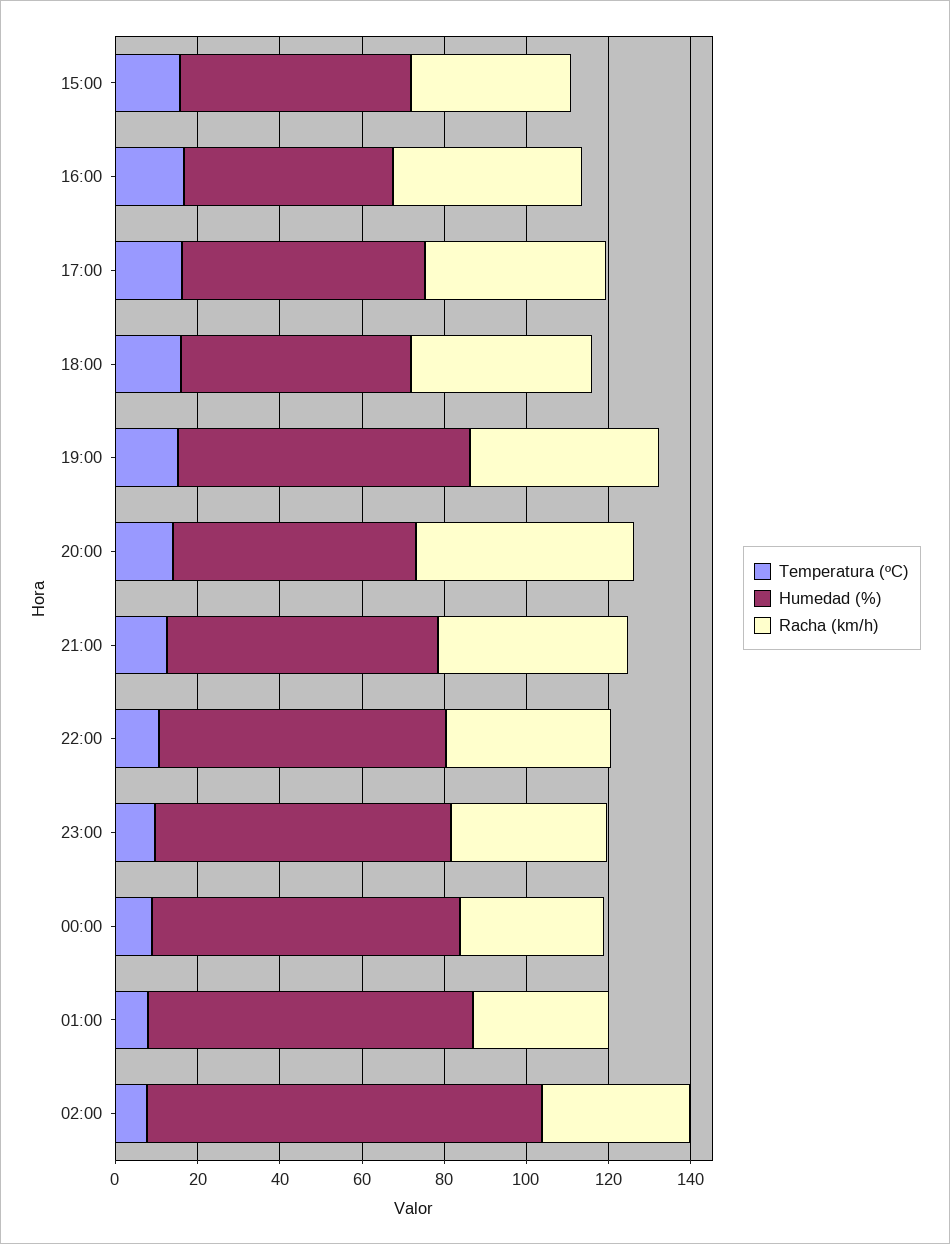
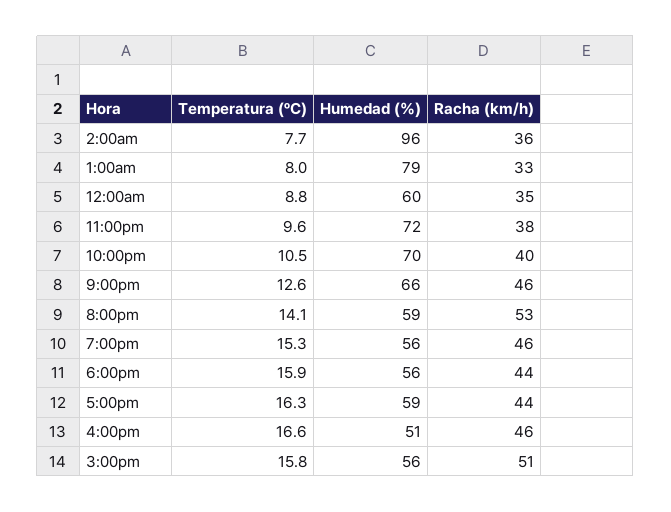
Racha (km/h), 15:00: 40 -> 51
Humedad (%), 19:00: 70 -> 56
Humedad (%), 00:00: 75 -> 60

